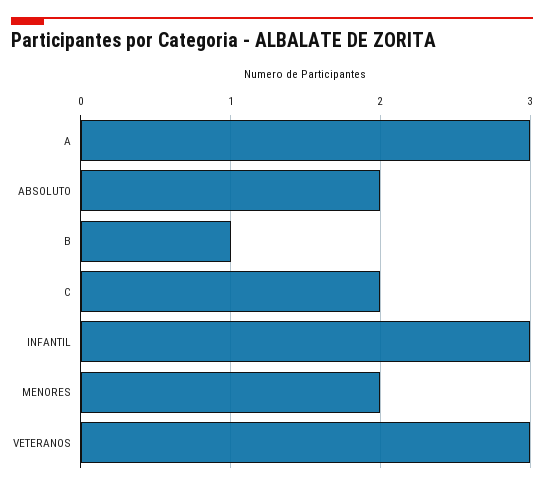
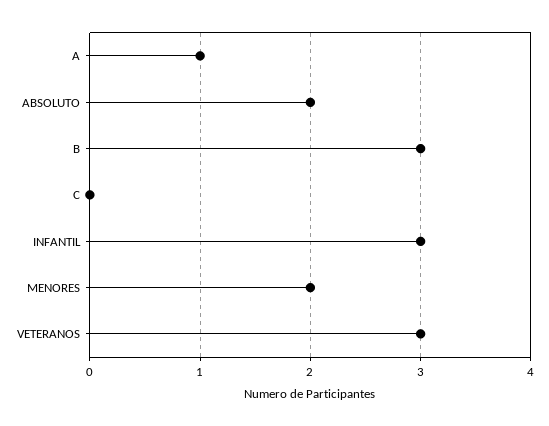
A: 3 -> 1
B: 1 -> 3
C: 2 -> 0

